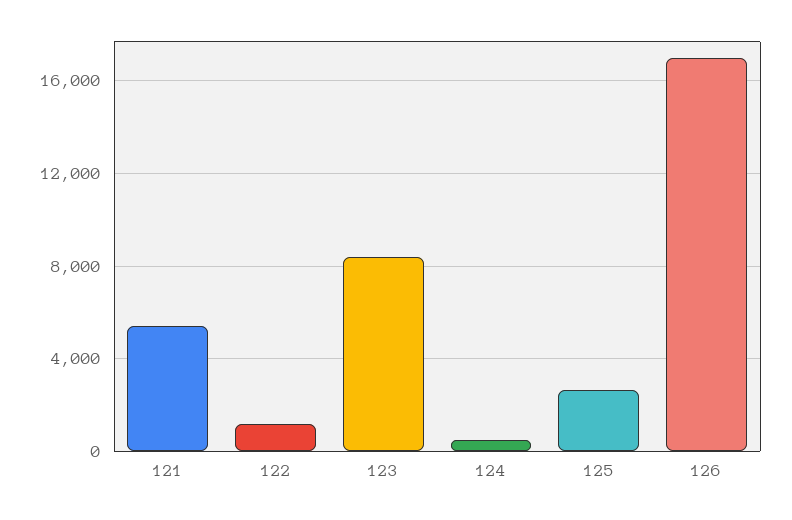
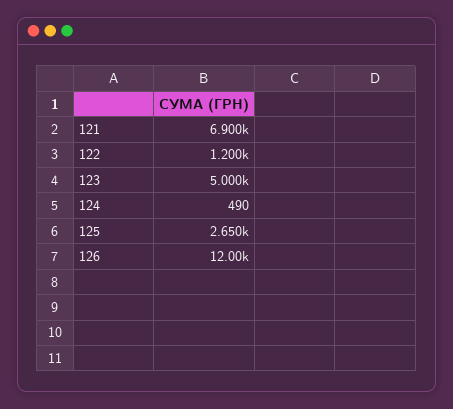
121: 5500 -> 6900
123: 8500 -> 5000
126: 17000 -> 12000

